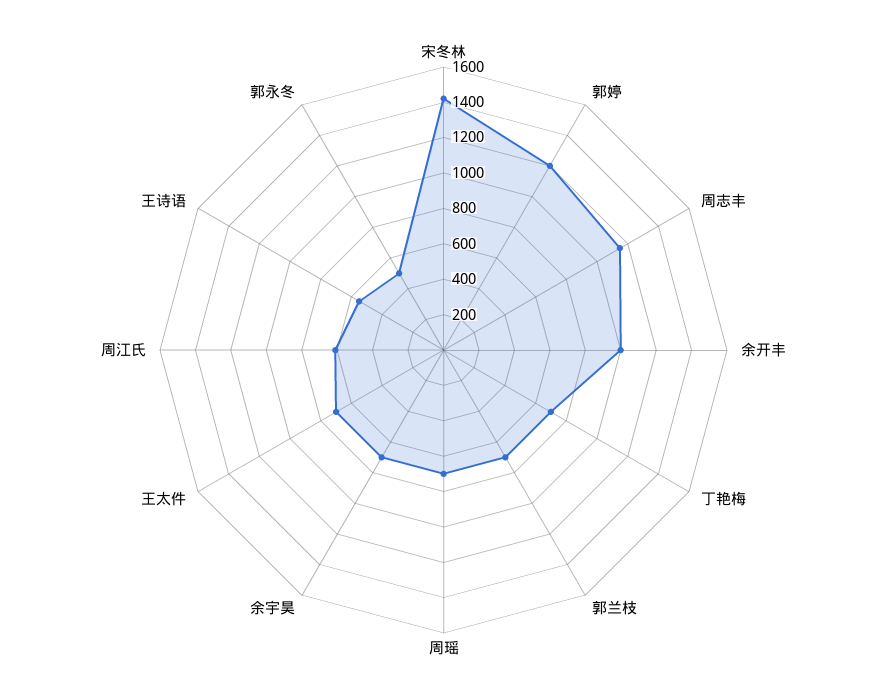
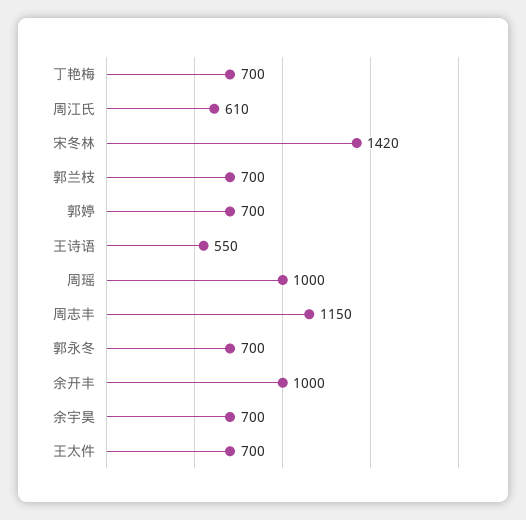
郭婷: 1200 -> 700
周瑶: 700 -> 1000
郭永冬: 500 -> 700

